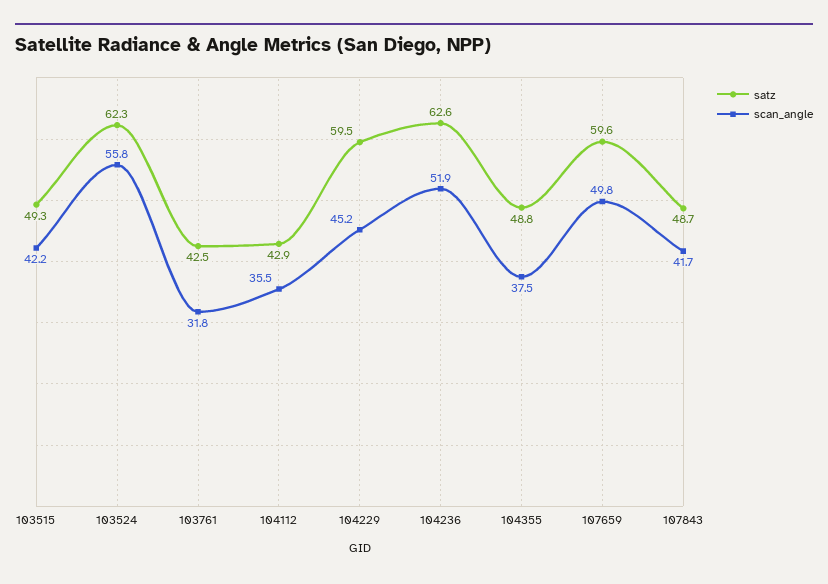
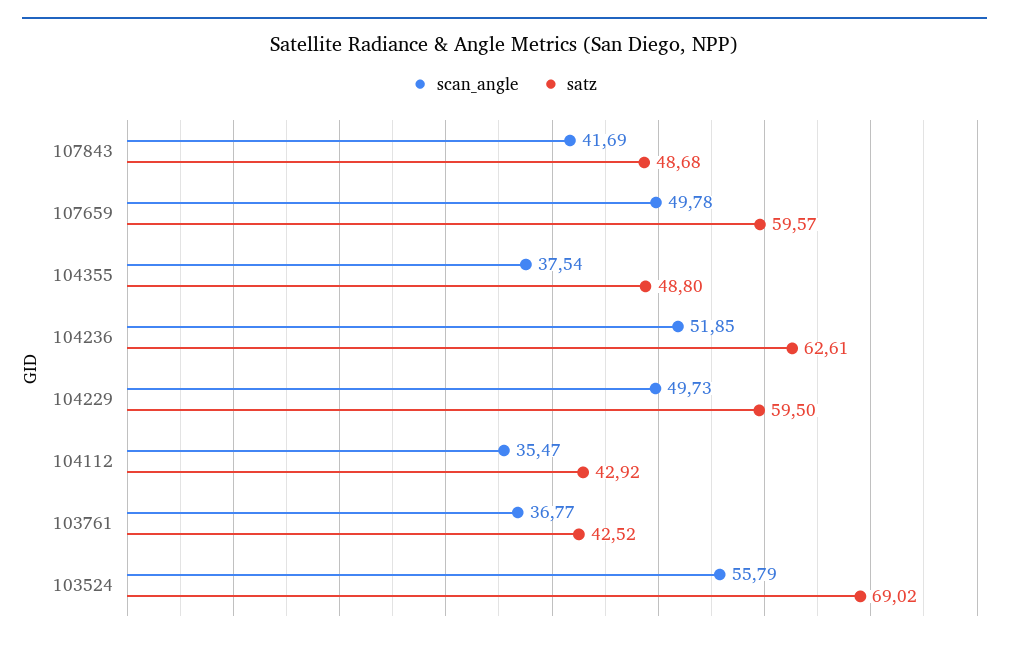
satz, 103515: 49.3 -> none
scan_angle, 103515: 42.2 -> none
satz, 103524: 62.3 -> 69.02
scan_angle, 103761: 31.8 -> 36.77
scan_angle, 104229: 45.2 -> 49.73

